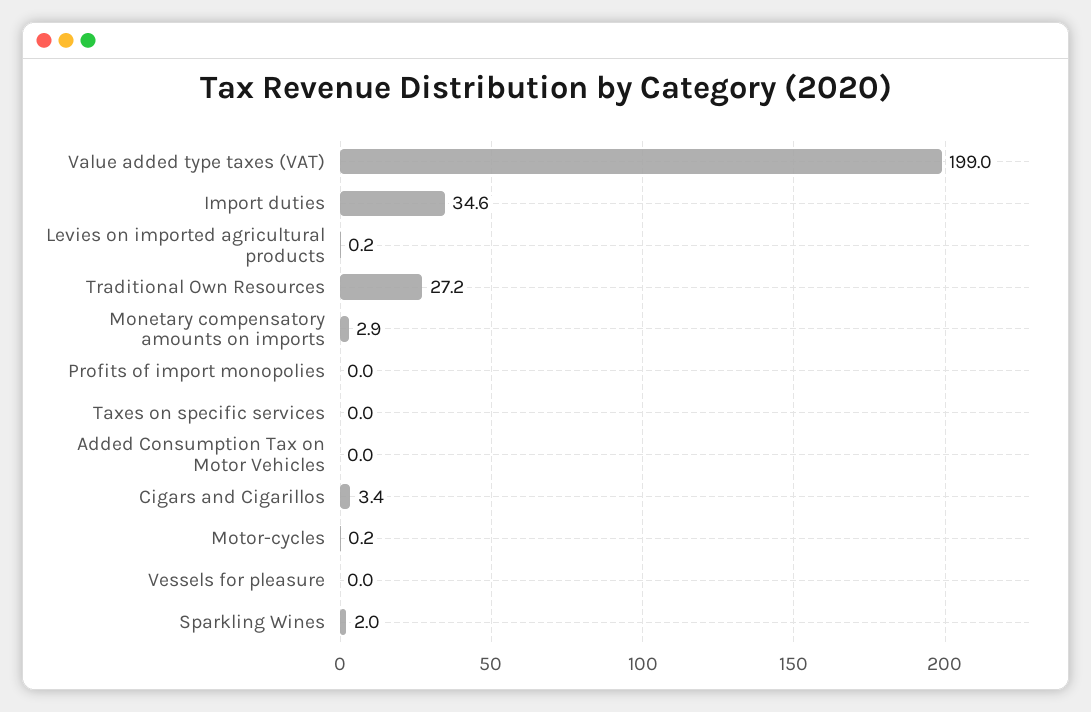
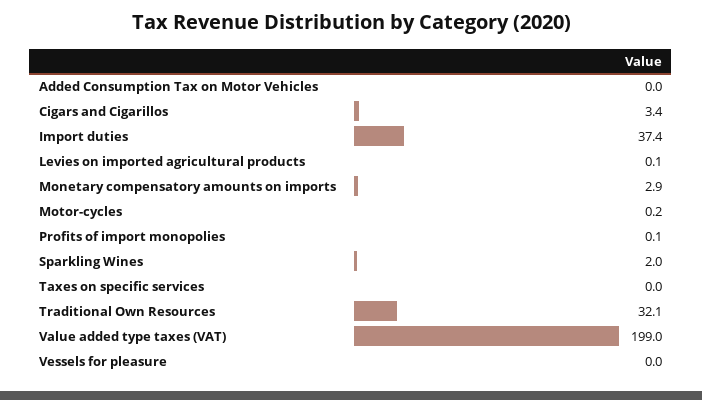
Import duties: 34.6 -> 37.4
Levies on imported agricultural products: 0.2 -> 0.1
Traditional Own Resources: 27.2 -> 32.1
Profits of import monopolies: 0 -> 0.1

